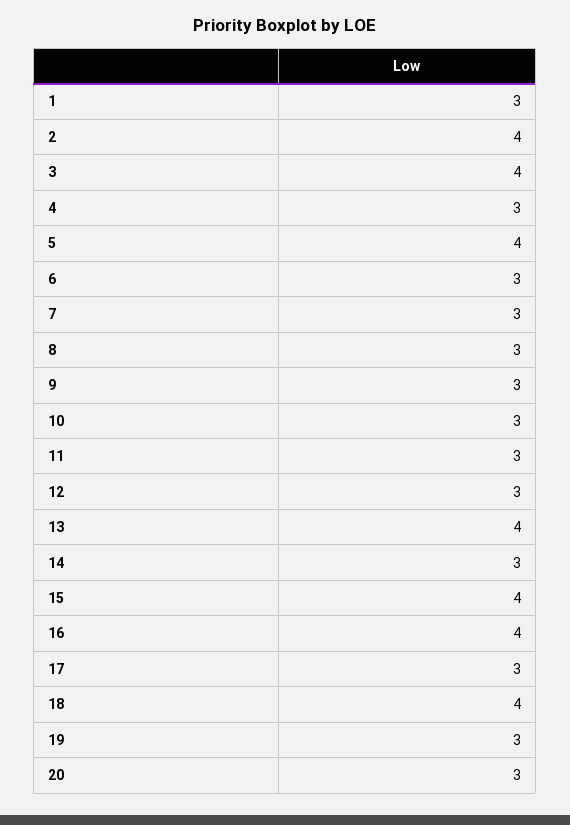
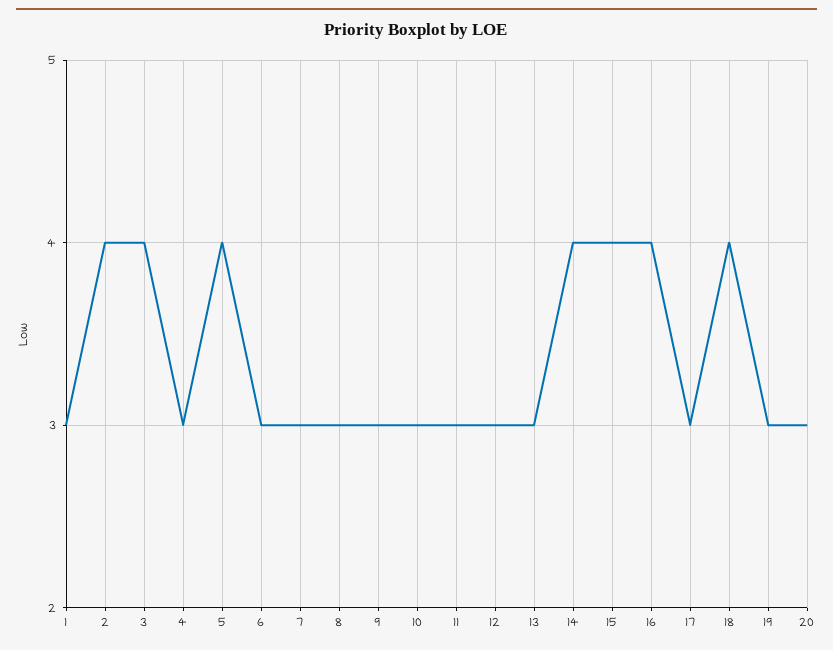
13: 4 -> 3
14: 3 -> 4

